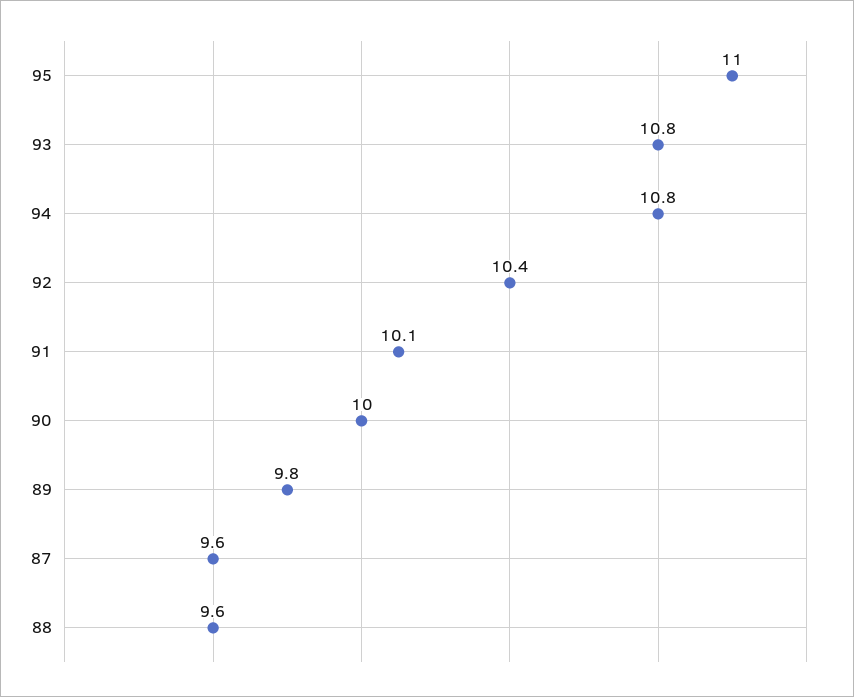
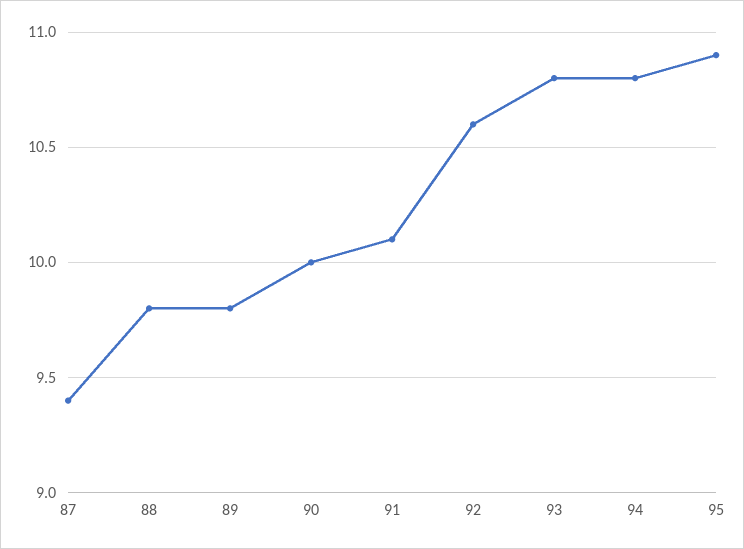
95: 11 -> 10.9
92: 10.4 -> 10.6
87: 9.6 -> 9.4
88: 9.6 -> 9.8

